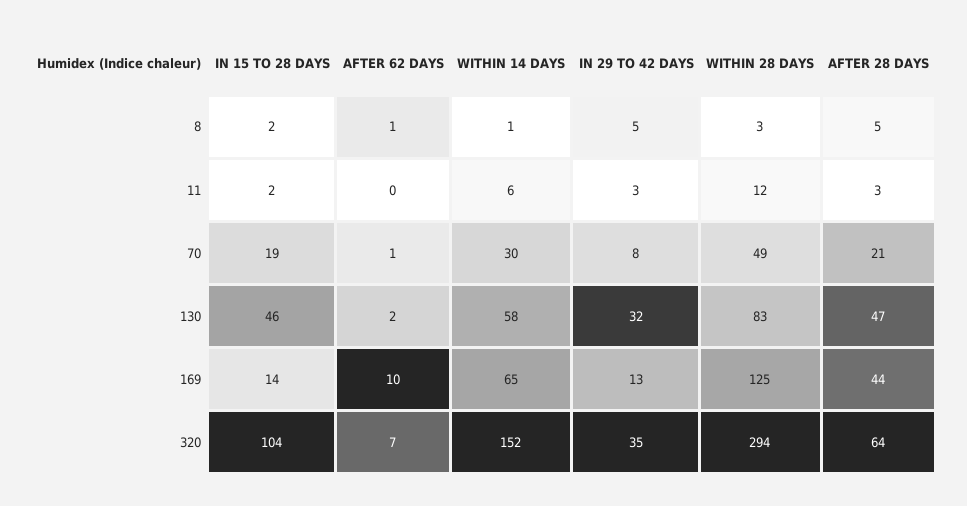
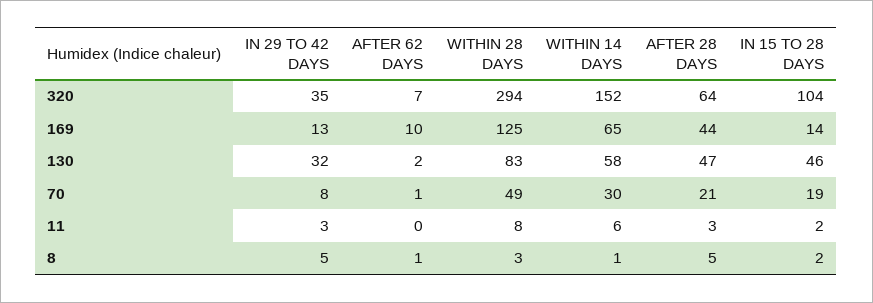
WITHIN 28 DAYS, 11: 12 -> 8

